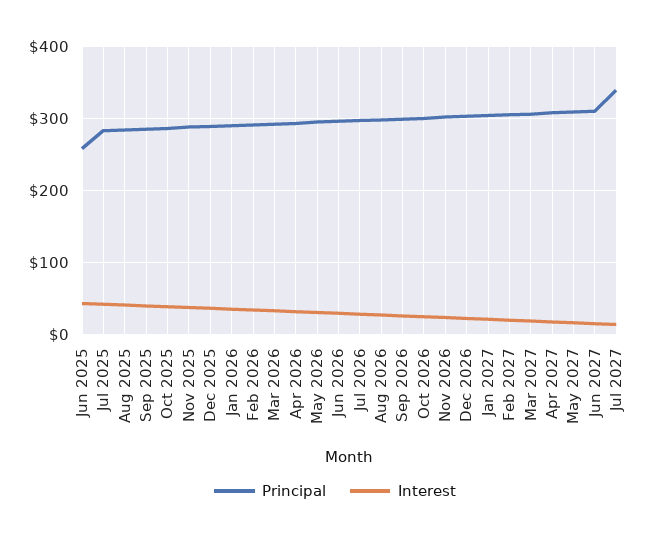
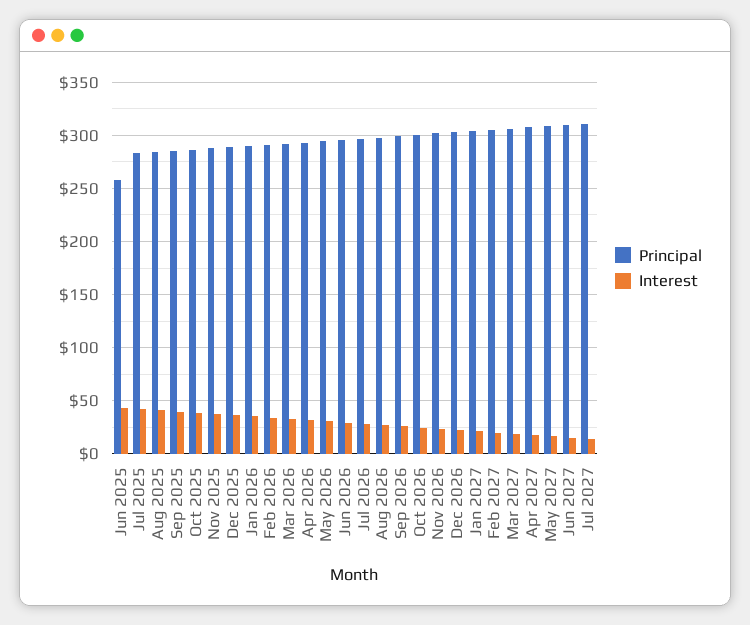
Principal, Jul 2027: 340 -> 310

